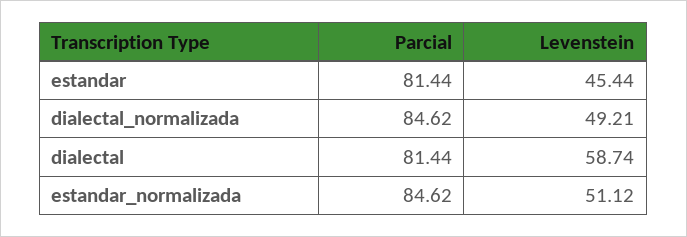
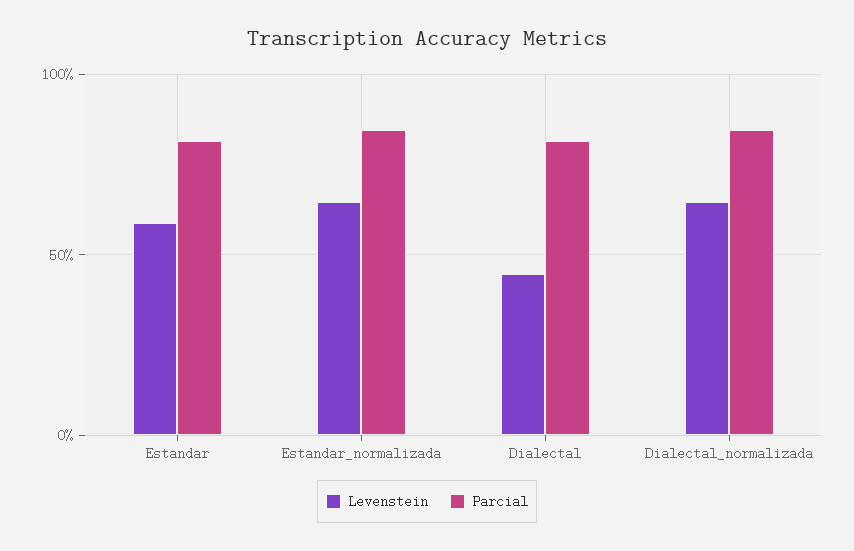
Levenstein, estandar: 45.44 -> 60
Levenstein, dialectal_normalizada: 49.21 -> 65
Levenstein, dialectal: 58.74 -> 45
Levenstein, estandar_normalizada: 51.12 -> 65

